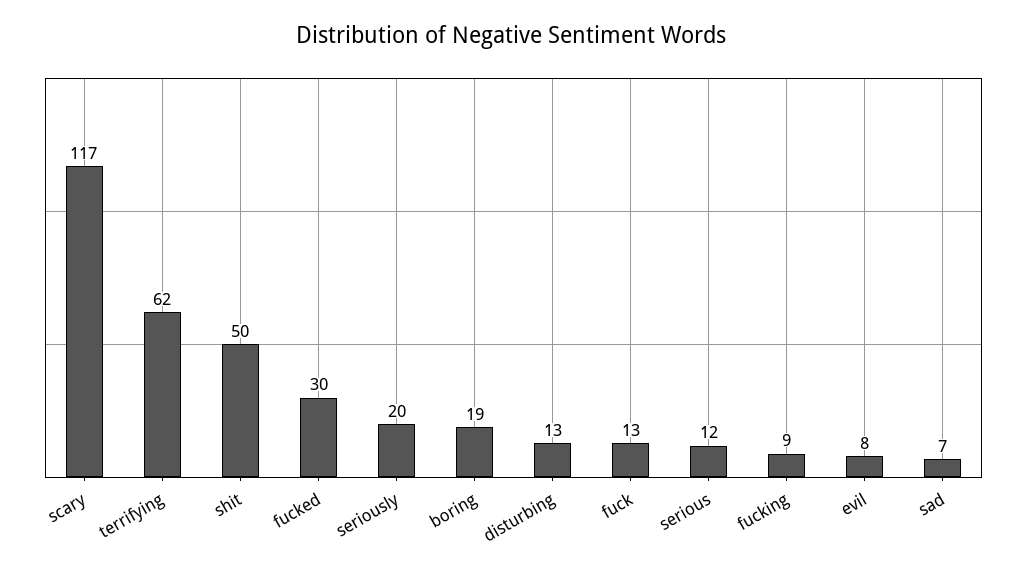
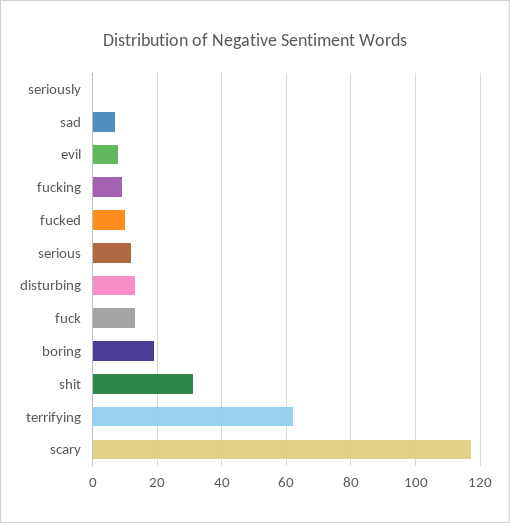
shit: 50 -> 30
fucked: 30 -> 10
seriously: 20 -> 0

